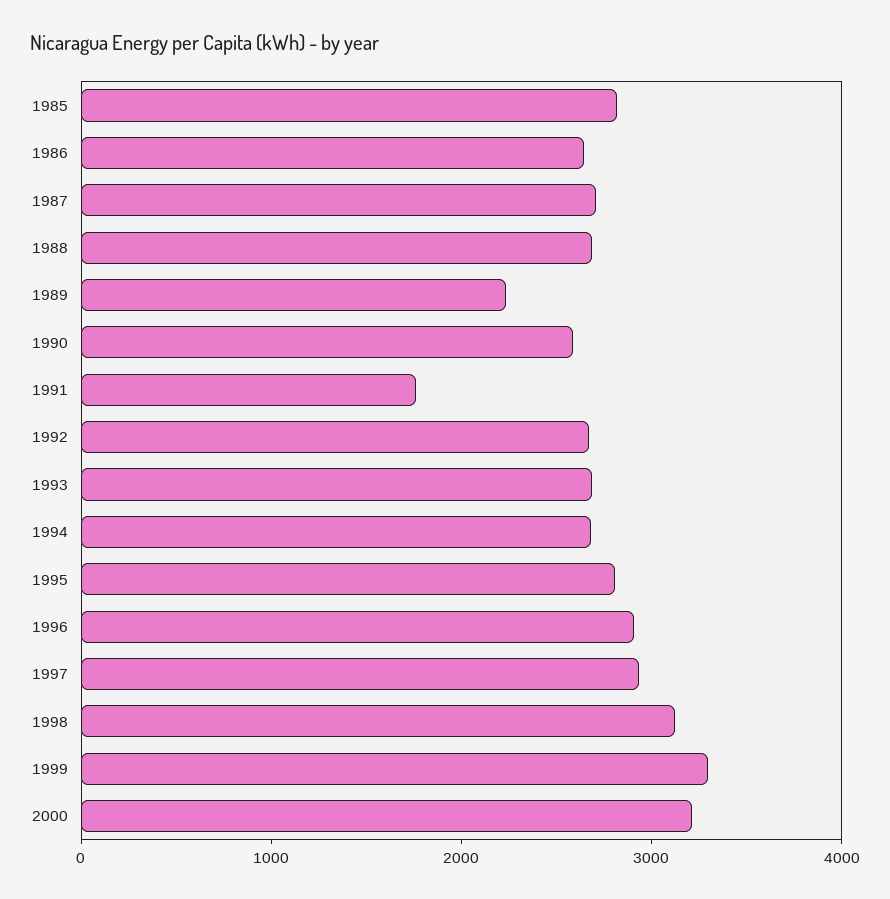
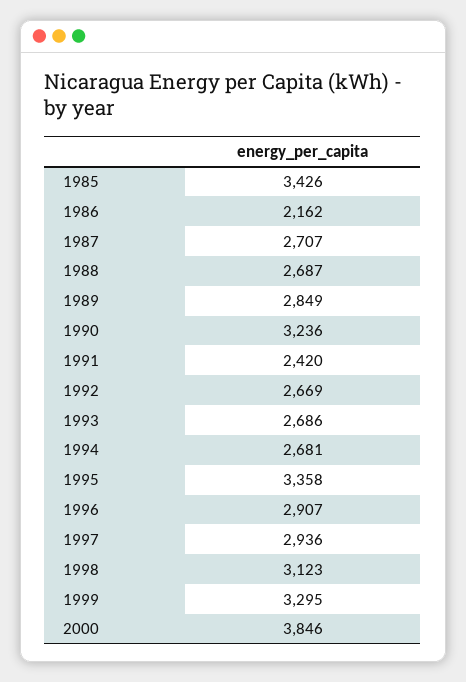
1985: 2800 -> 3426
1986: 2600 -> 2162
1989: 2200 -> 2849
1990: 2600 -> 3236
1991: 1800 -> 2420
1995: 2800 -> 3358
2000: 3200 -> 3846

